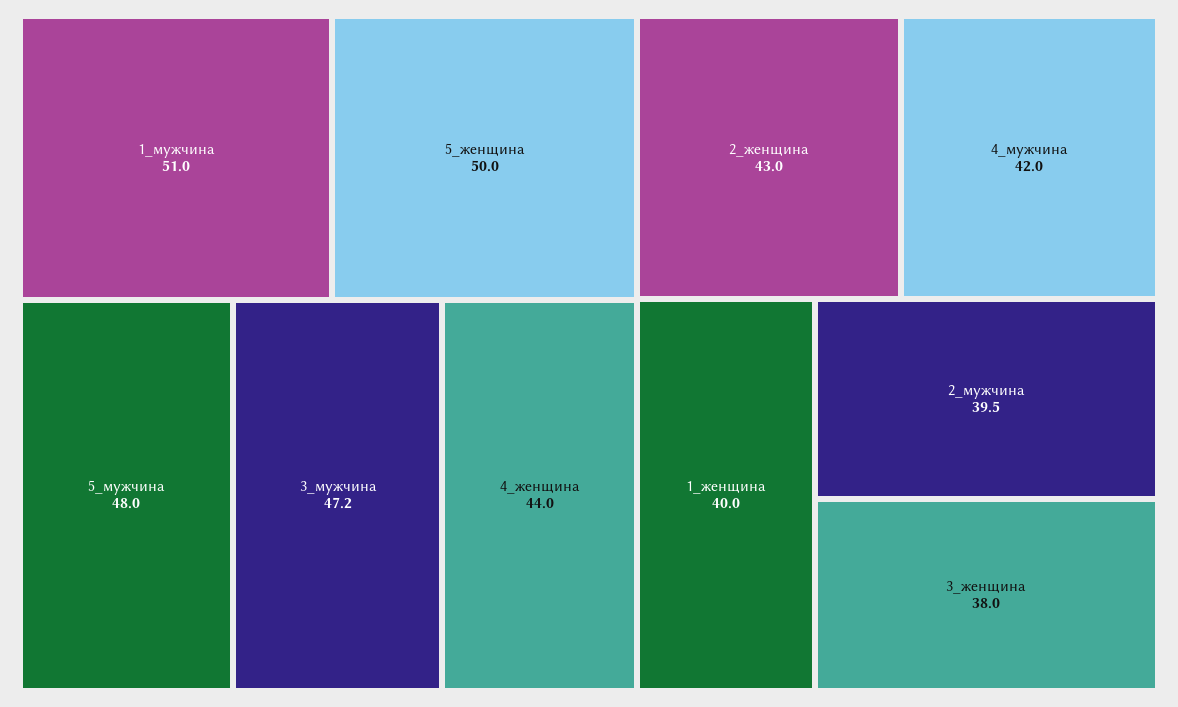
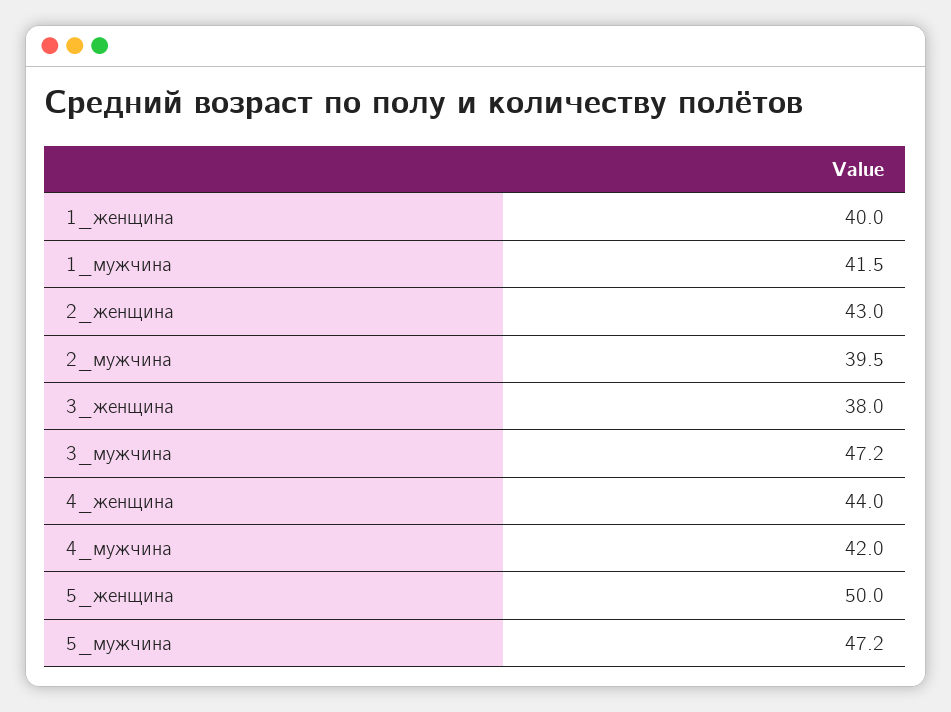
1_мужчина: 51 -> 41.5
5_мужчина: 48 -> 47.2

